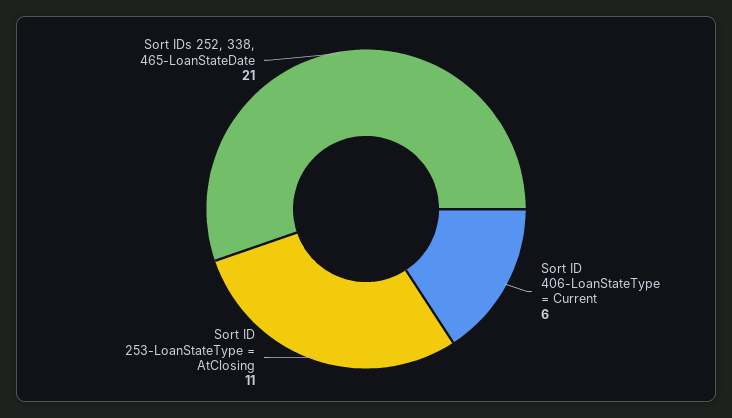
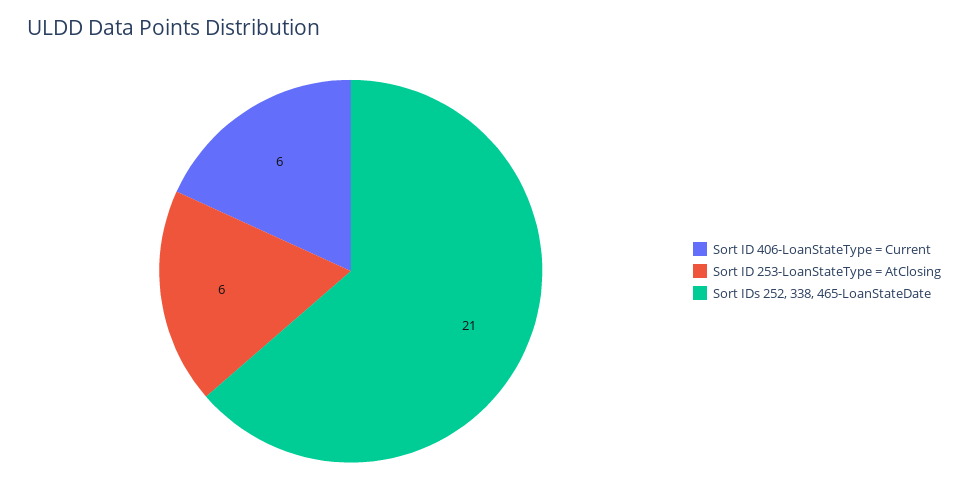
Sort ID 253-LoanStateType = AtClosing: 11 -> 6

